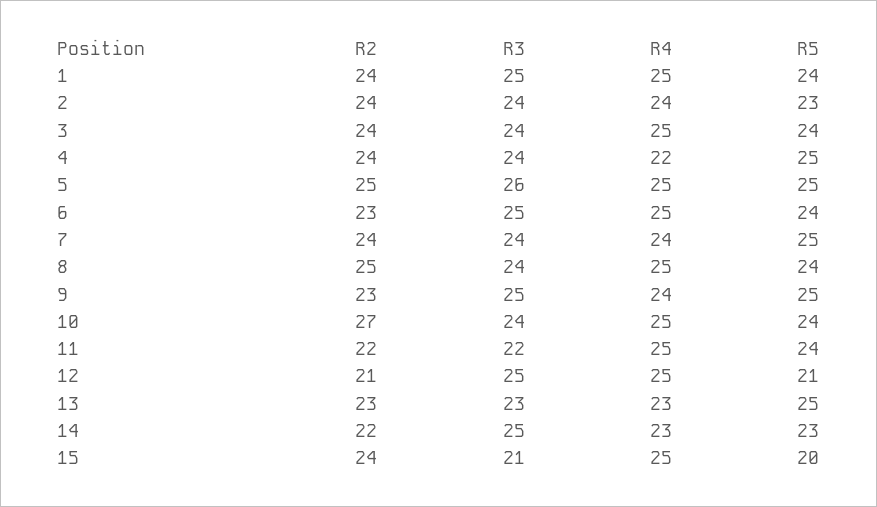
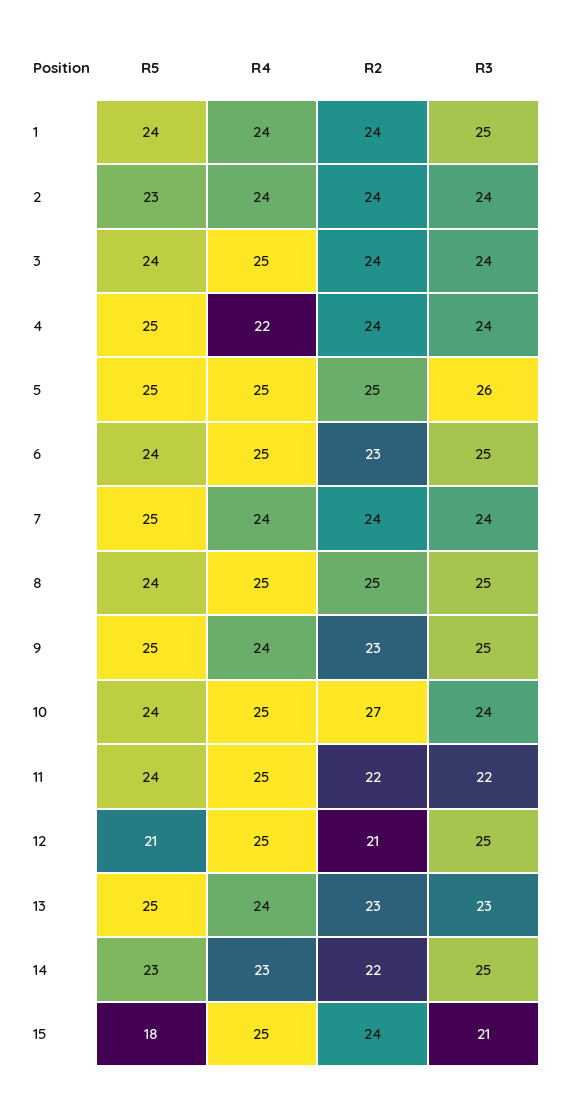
R4, 1: 25 -> 24
R3, 8: 24 -> 25
R4, 13: 23 -> 24
R5, 15: 20 -> 18

